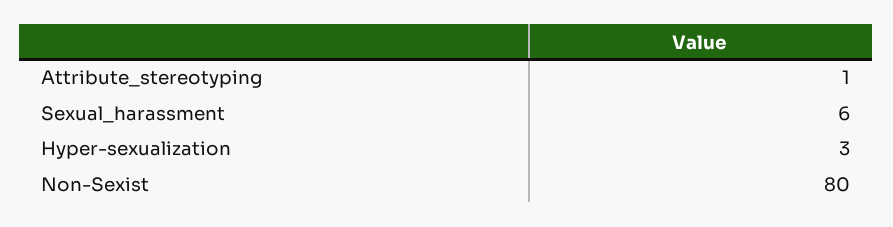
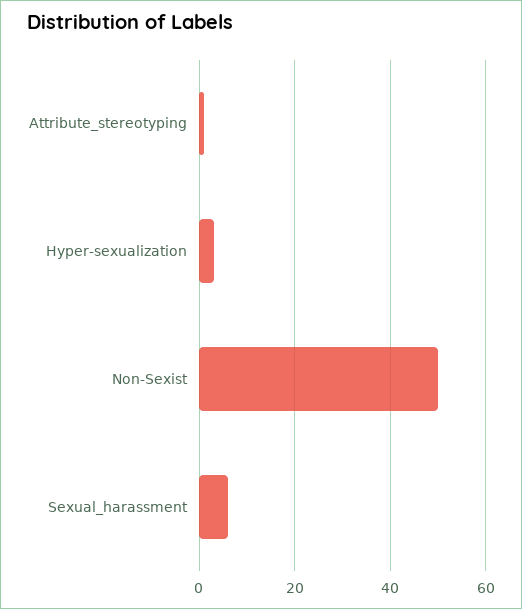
Non-Sexist: 80 -> 50

